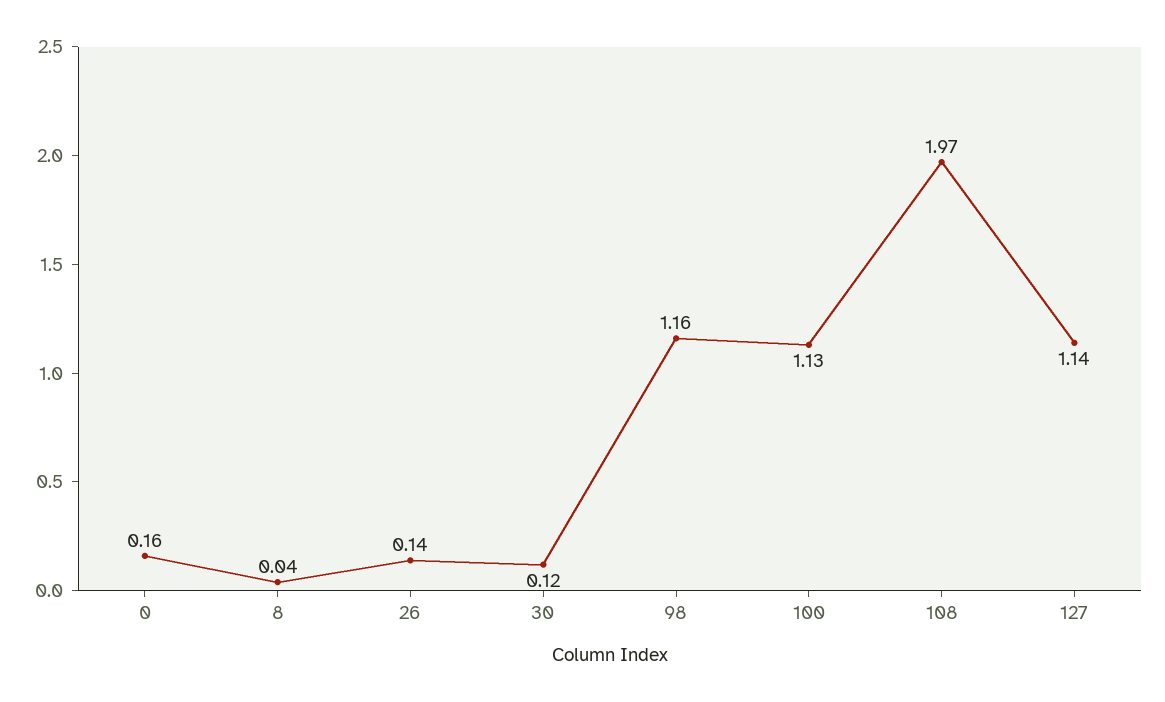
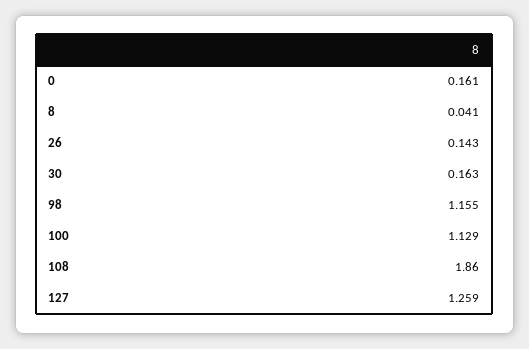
30: 0.12 -> 0.163
108: 1.97 -> 1.86
127: 1.14 -> 1.259

